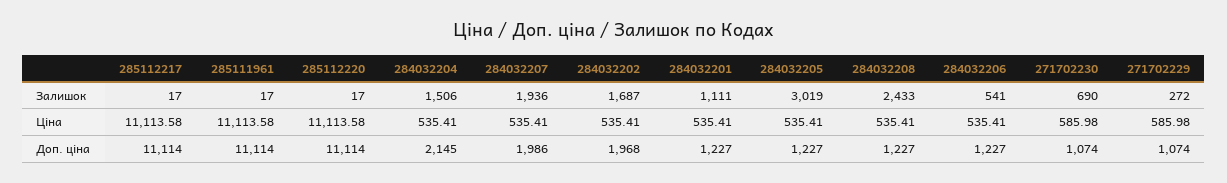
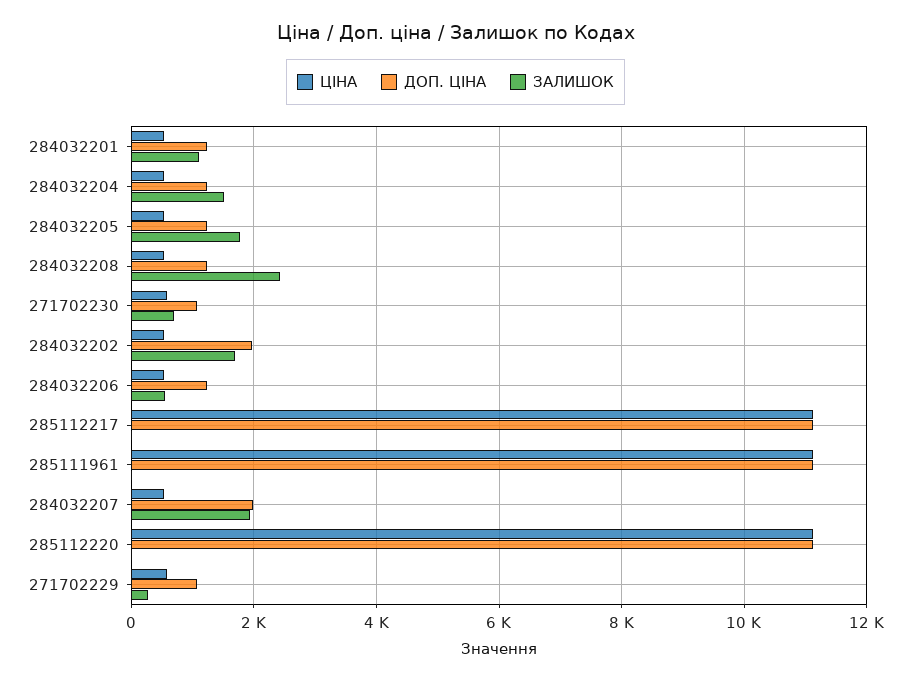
Залишок, 284032205: 3019 -> 1800
Доп. ціна, 284032204: 2145 -> 1200

